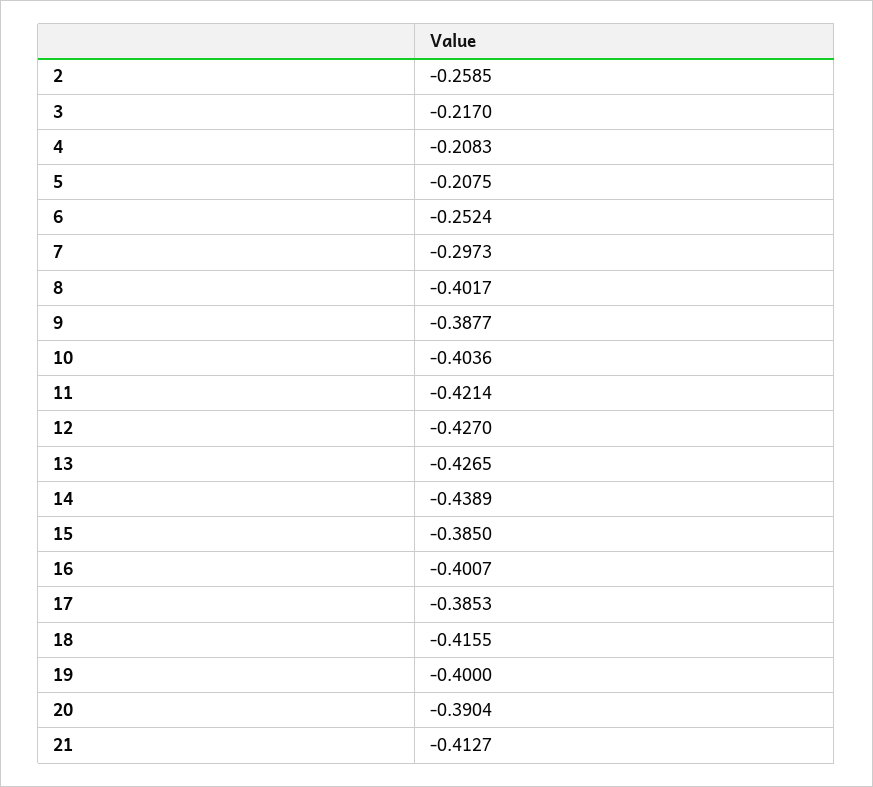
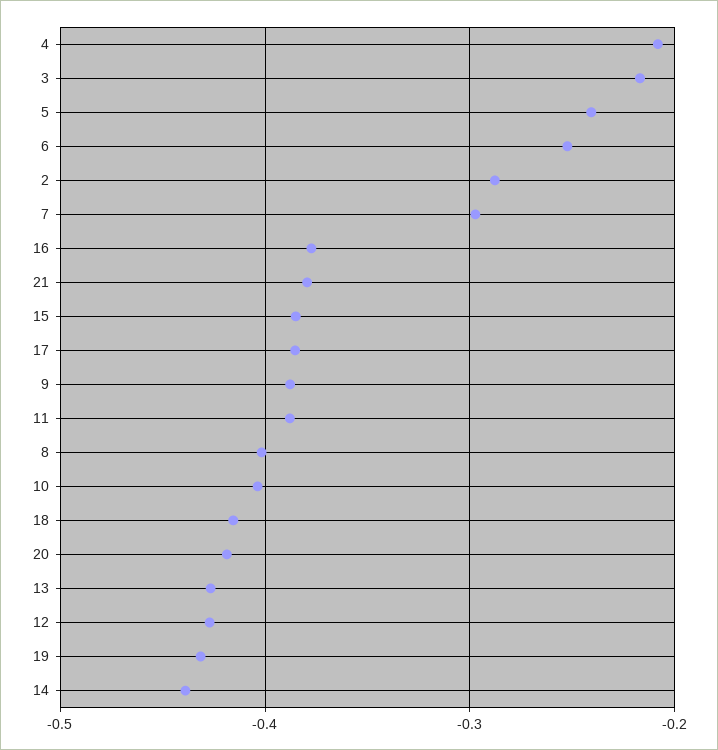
2: -0.2585 -> -0.29
5: -0.2075 -> -0.24
11: -0.4214 -> -0.39
16: -0.4007 -> -0.38
19: -0.4 -> -0.43
20: -0.3904 -> -0.42
21: -0.4127 -> -0.38

